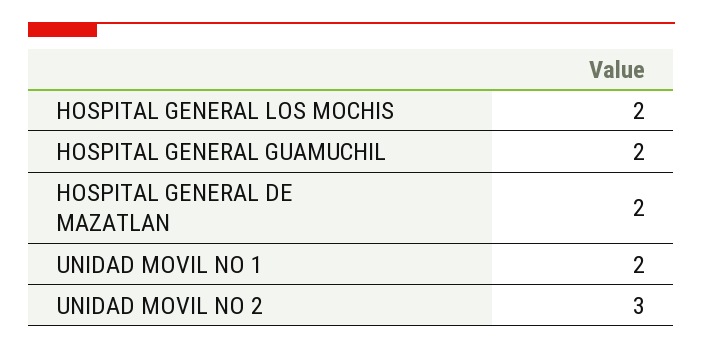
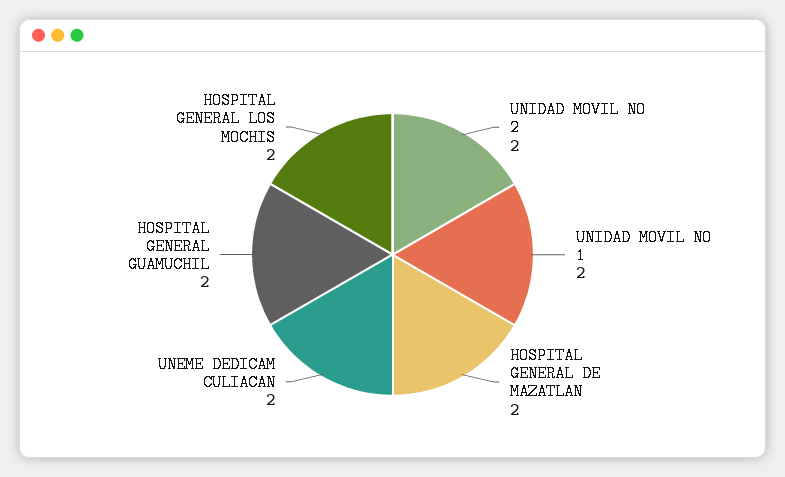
UNIDAD MOVIL NO 2: 3 -> 2
UNEME DEDICAM CULIACAN: none -> 2

